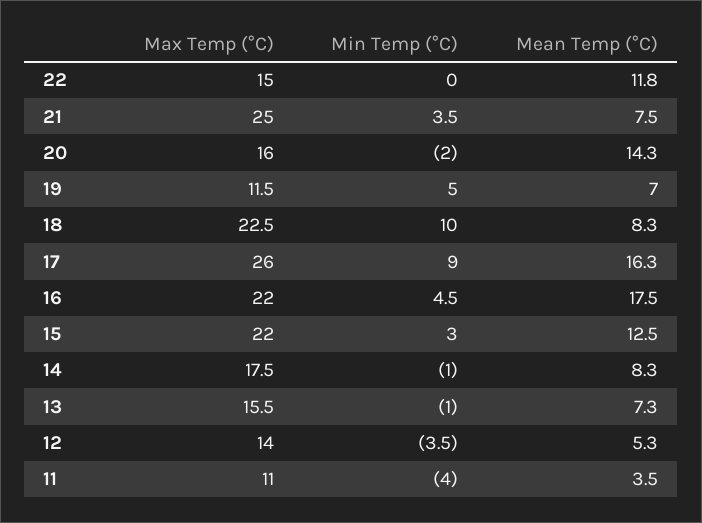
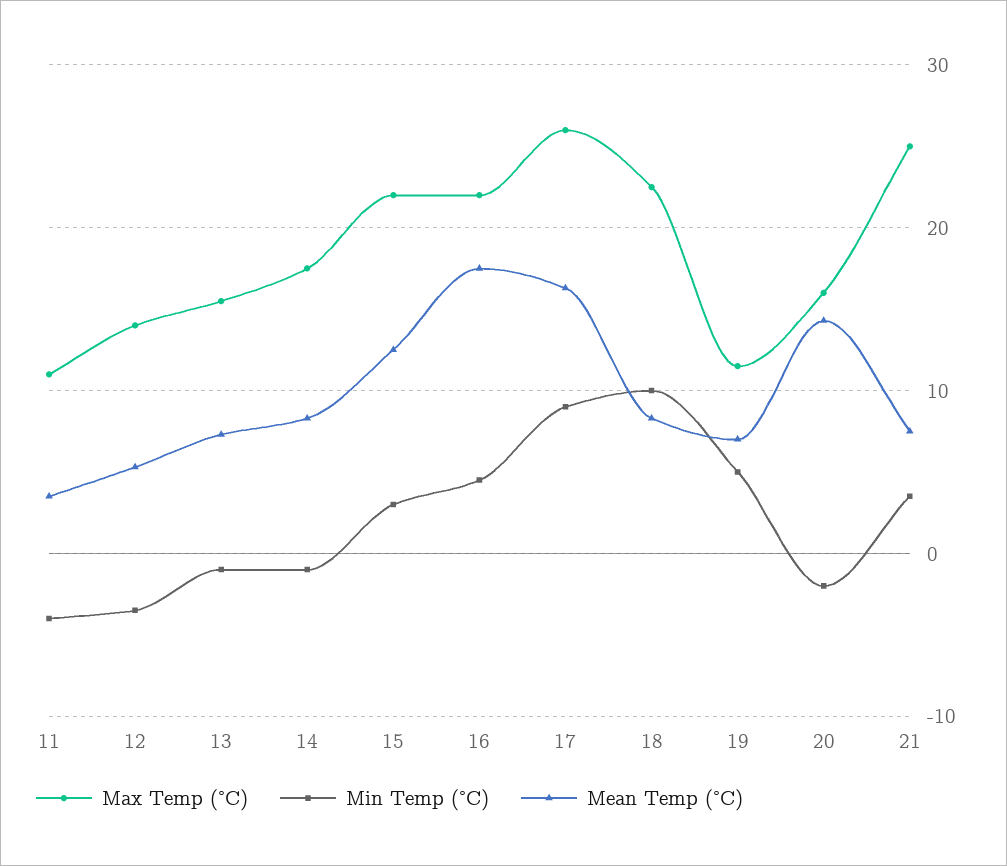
Max Temp (°C), 22: 15 -> none
Min Temp (°C), 22: 0 -> none
Mean Temp (°C), 22: 11.8 -> none

